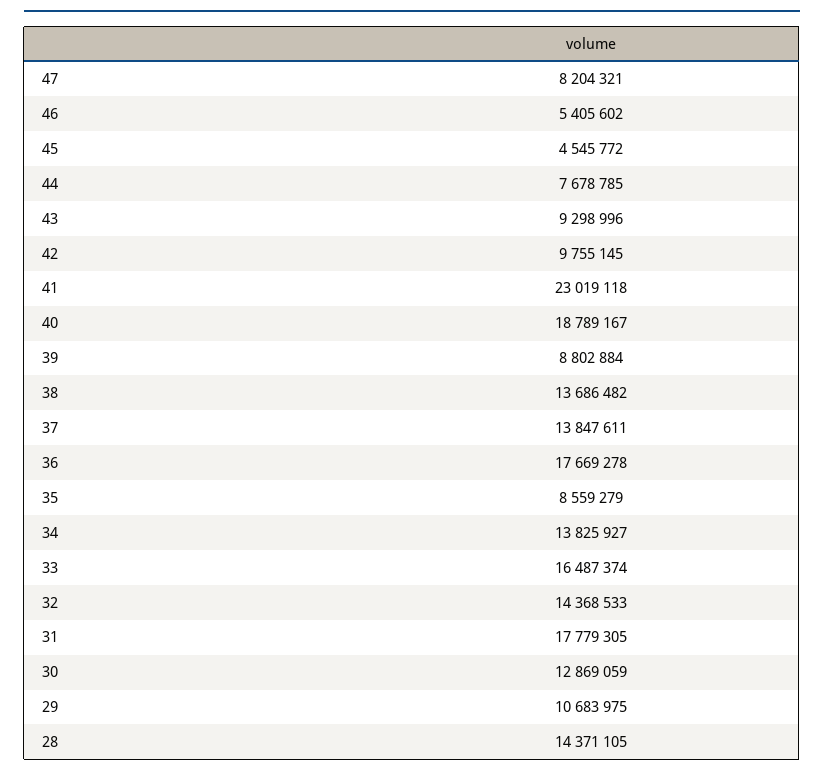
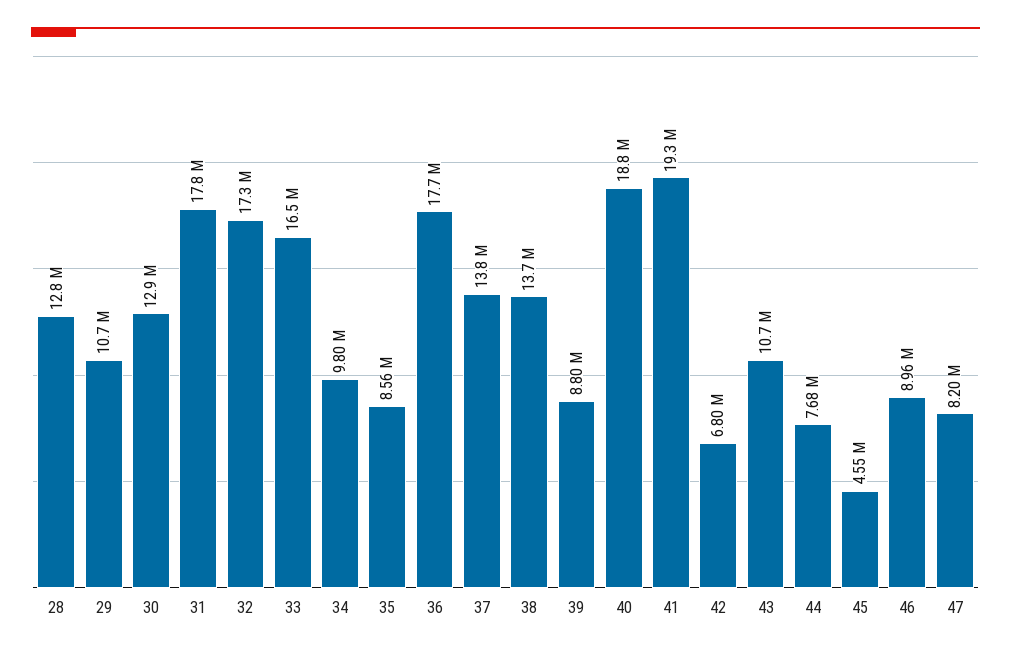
46: 5405602 -> 8960000
43: 9298996 -> 10700000
42: 9755145 -> 6800000
41: 23019118 -> 19300000
34: 13825927 -> 9800000
32: 14368533 -> 17300000
28: 14371105 -> 12800000

